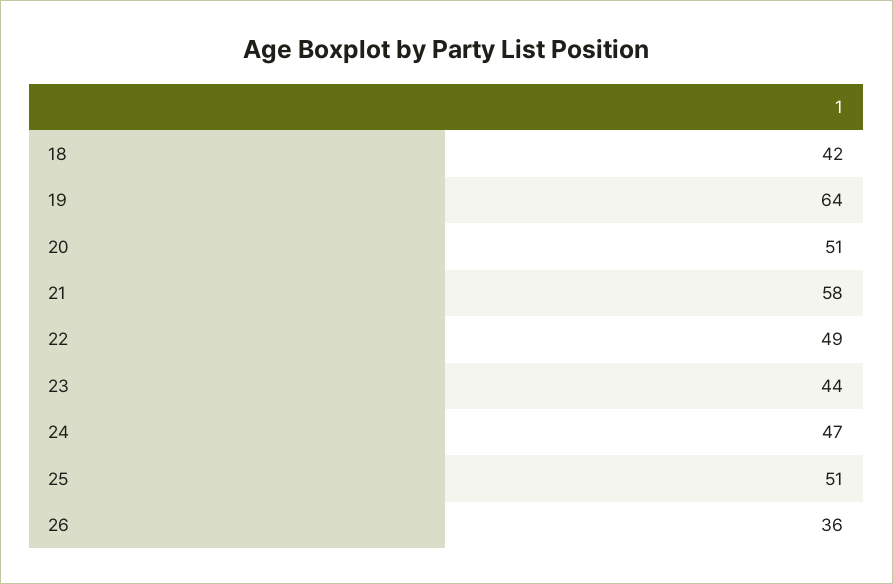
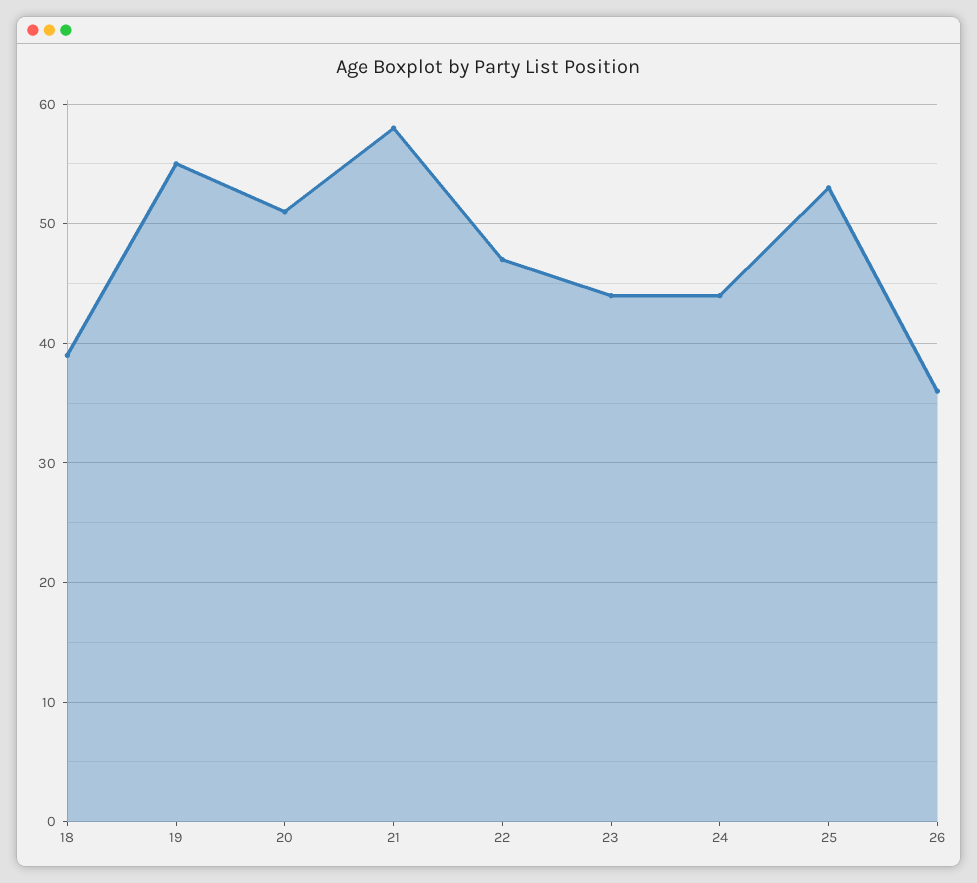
18: 42 -> 39
19: 64 -> 55
22: 49 -> 47
24: 47 -> 44
25: 51 -> 53

